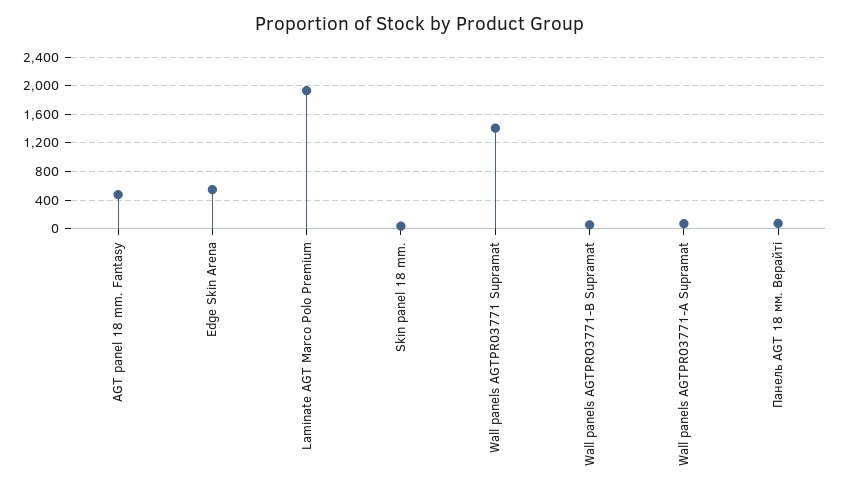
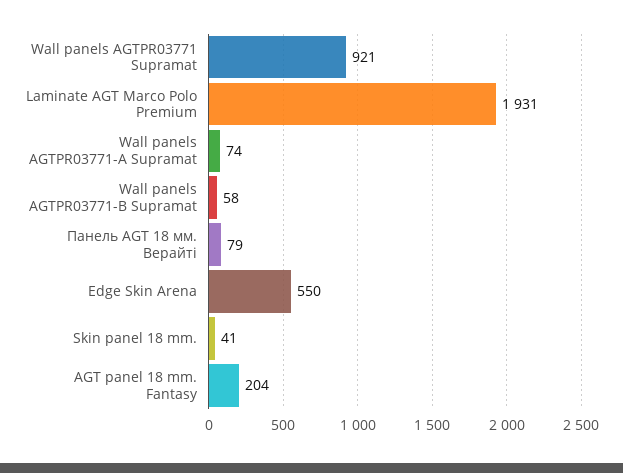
AGT panel 18 mm. Fantasy: 500 -> 204
Wall panels AGTPR03771 Supramat: 1400 -> 921

